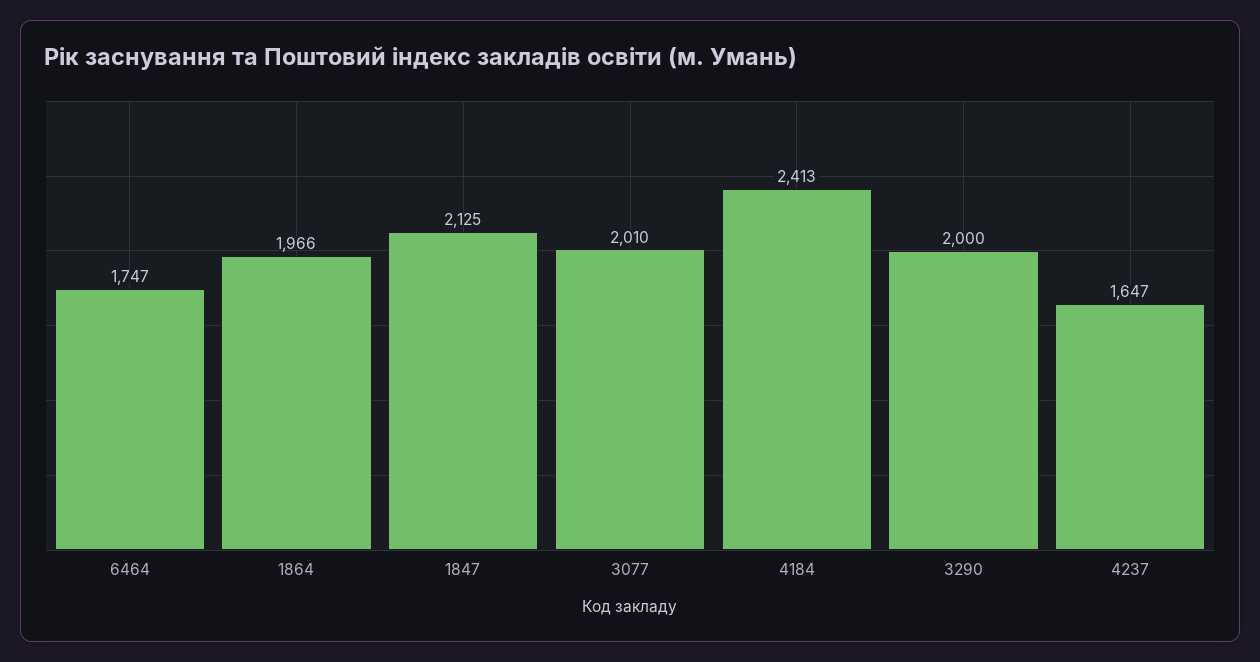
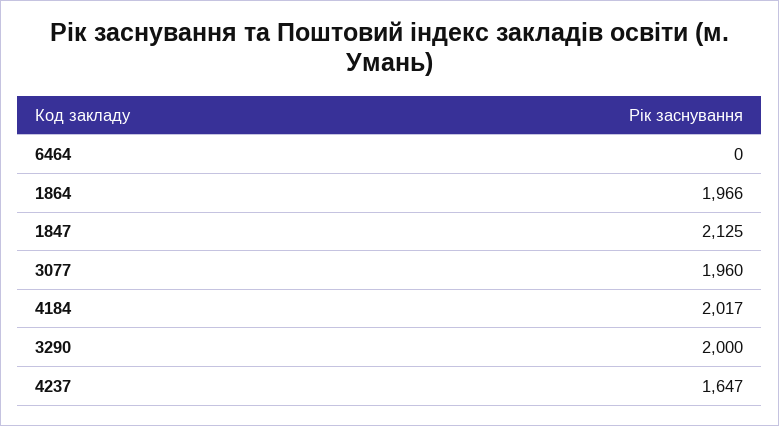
6464: 1747 -> 0
3077: 2010 -> 1960
4184: 2413 -> 2017

